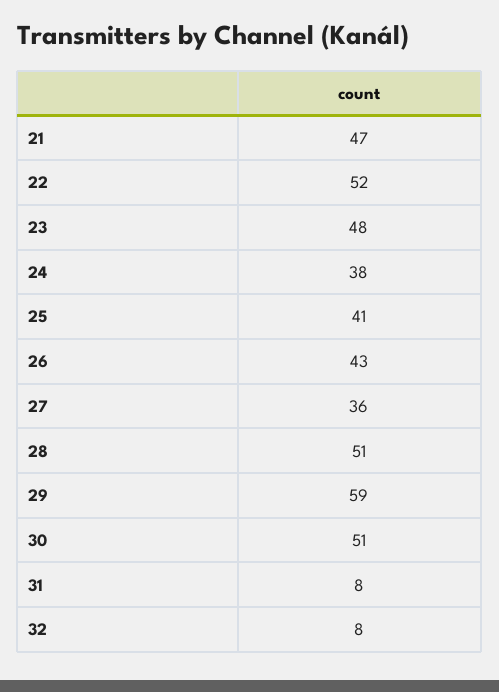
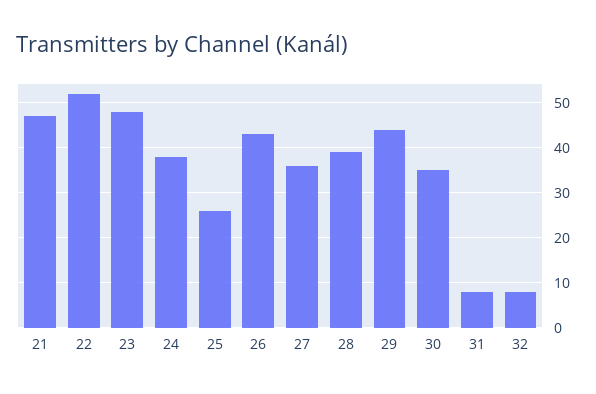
25: 41 -> 25
28: 51 -> 40
29: 59 -> 45
30: 51 -> 35

